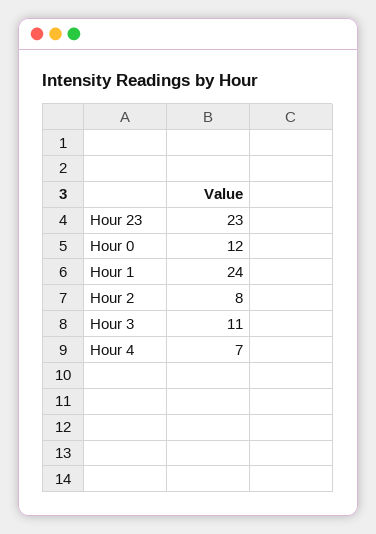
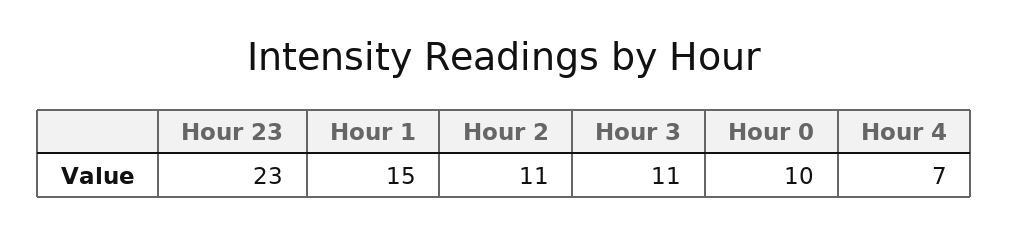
Hour 0: 12 -> 10
Hour 1: 24 -> 15
Hour 2: 8 -> 11

